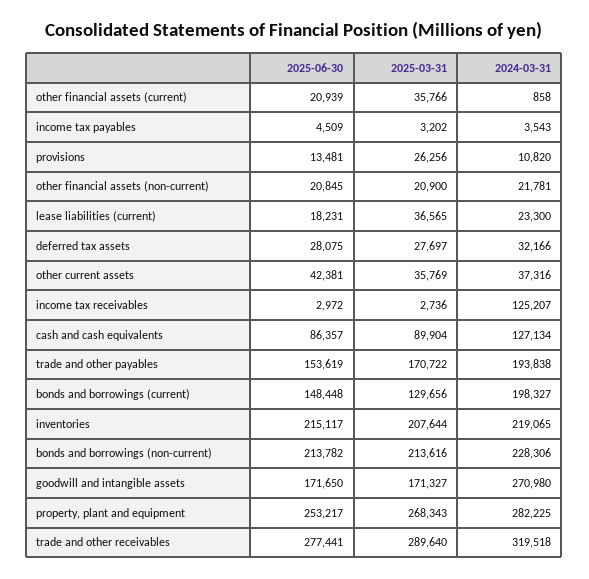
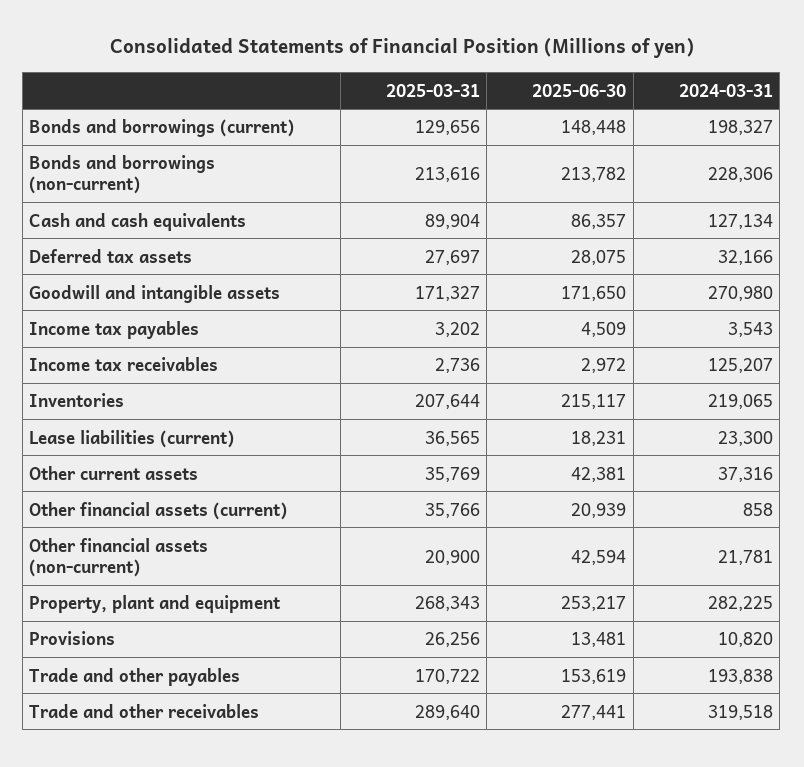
2025-06-30, other financial assets (non-current): 20845 -> 42594

